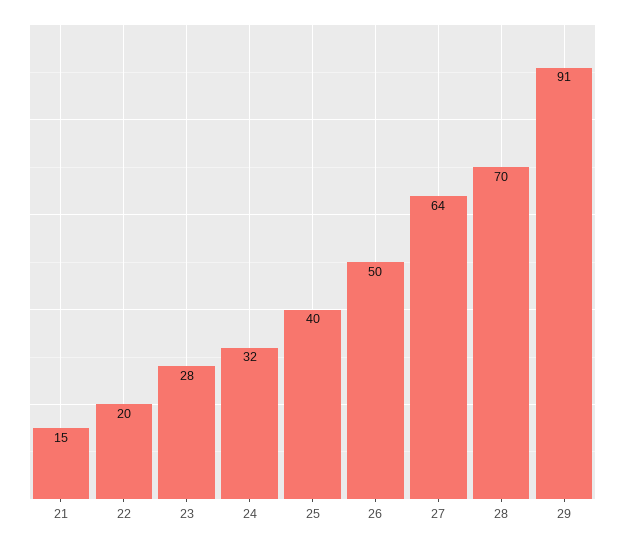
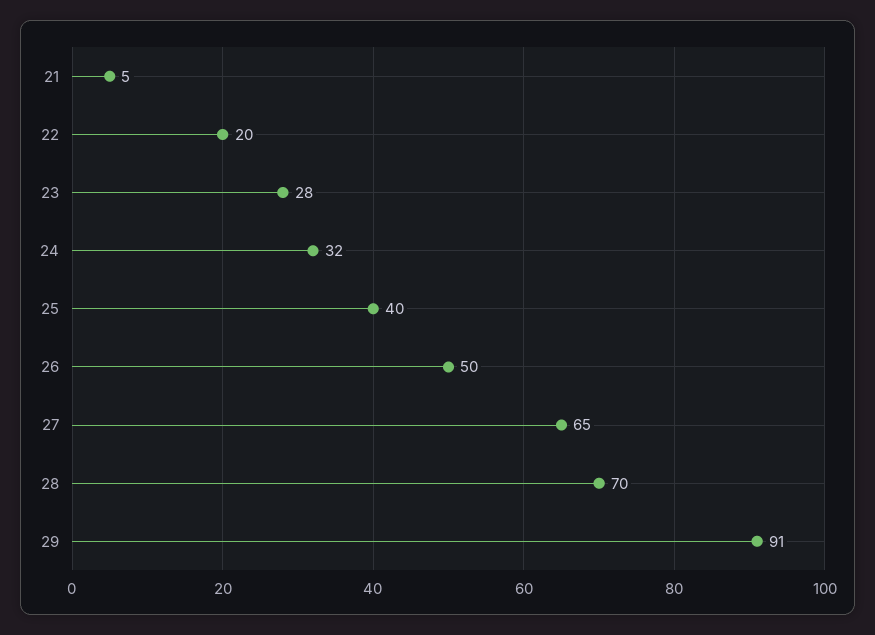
21: 15 -> 5
27: 64 -> 65

